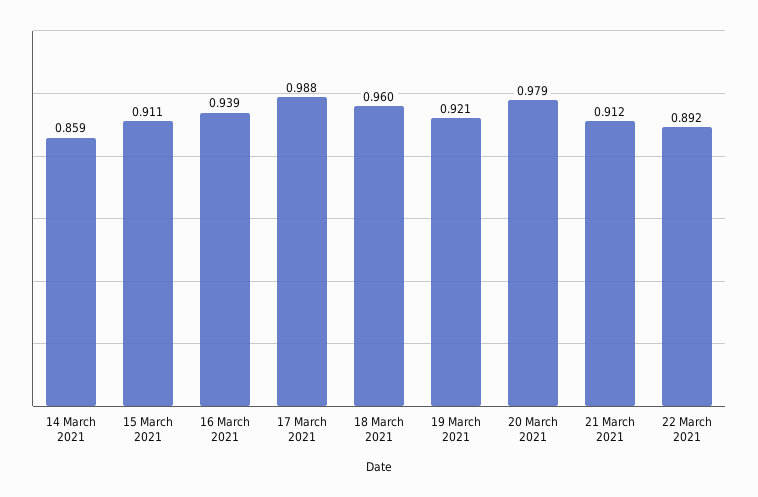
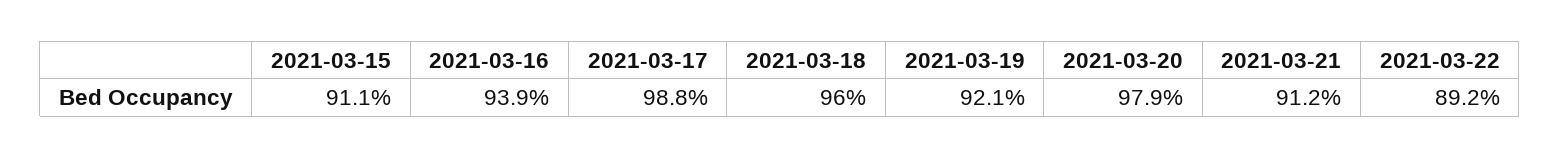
14 March 2021: 0.859 -> none

